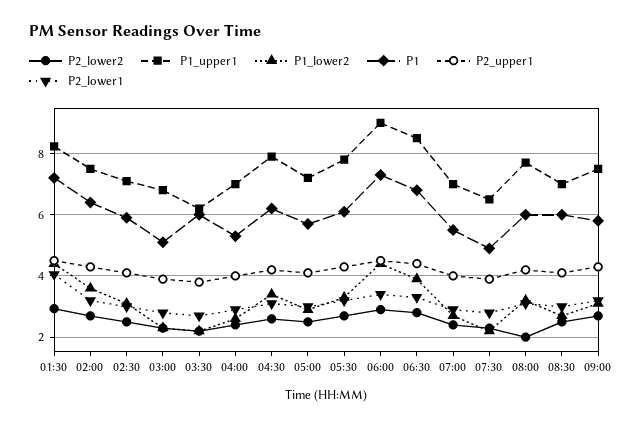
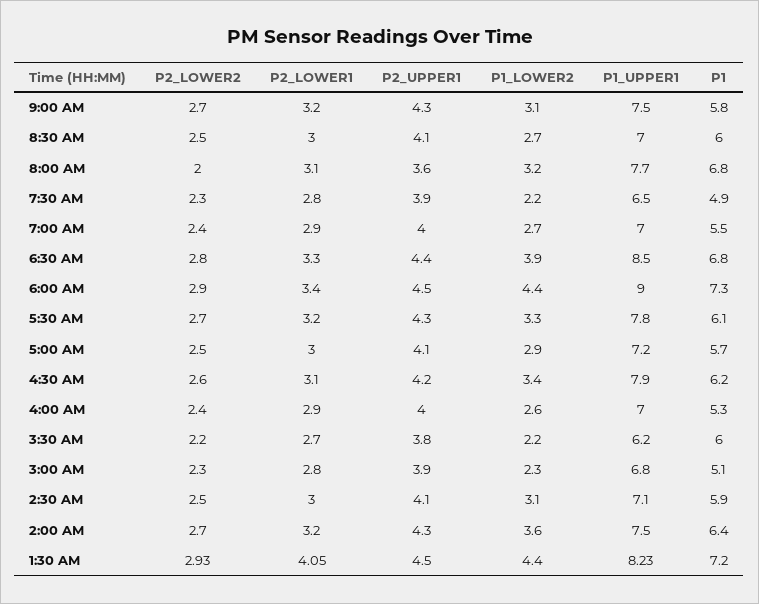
P1, 08:00: 6 -> 6.8
P2_upper1, 08:00: 4.2 -> 3.6

